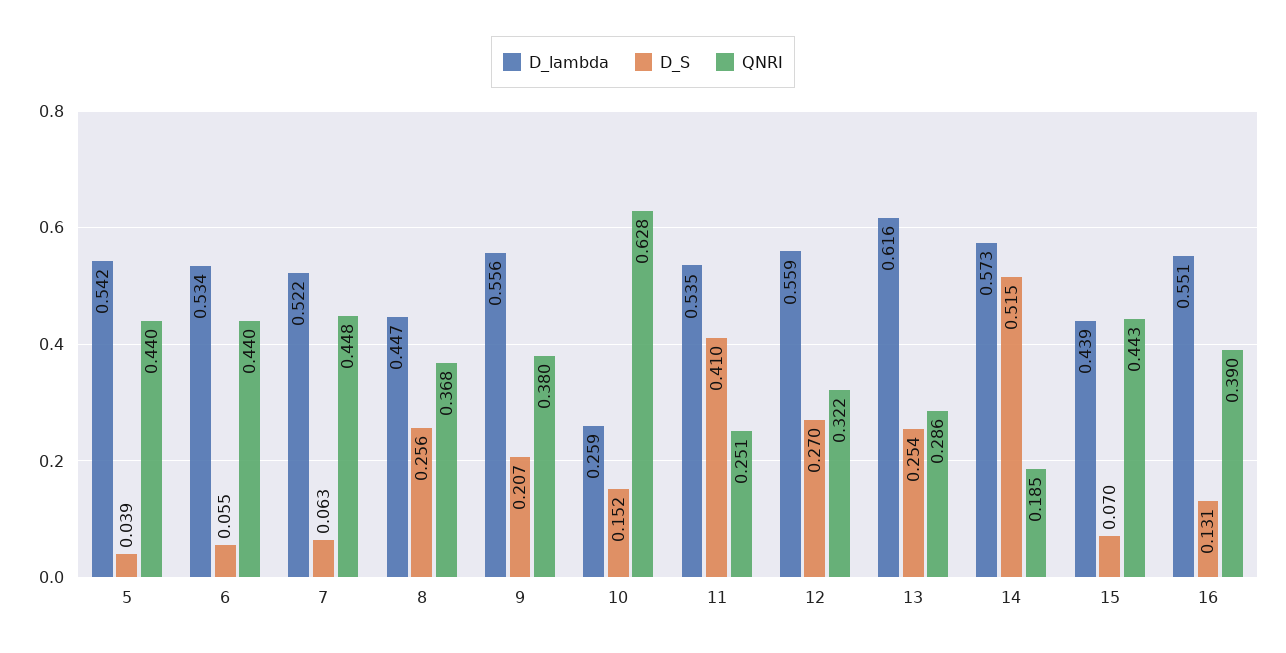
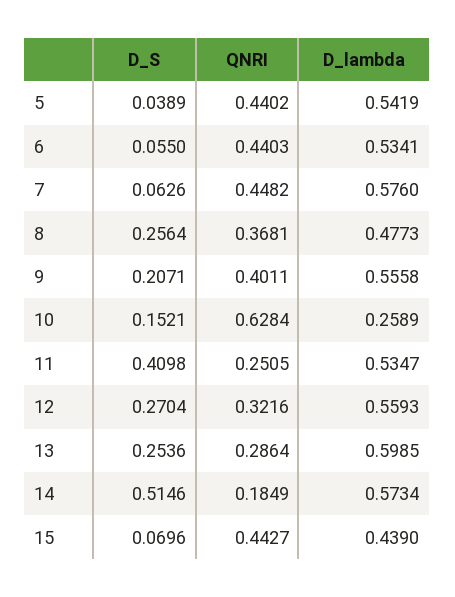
D_lambda, 7: 0.522 -> 0.576
D_lambda, 8: 0.447 -> 0.4773
QNRI, 9: 0.38 -> 0.4011
D_lambda, 13: 0.616 -> 0.5985
D_lambda, 16: 0.551 -> none
D_S, 16: 0.131 -> none
QNRI, 16: 0.39 -> none

